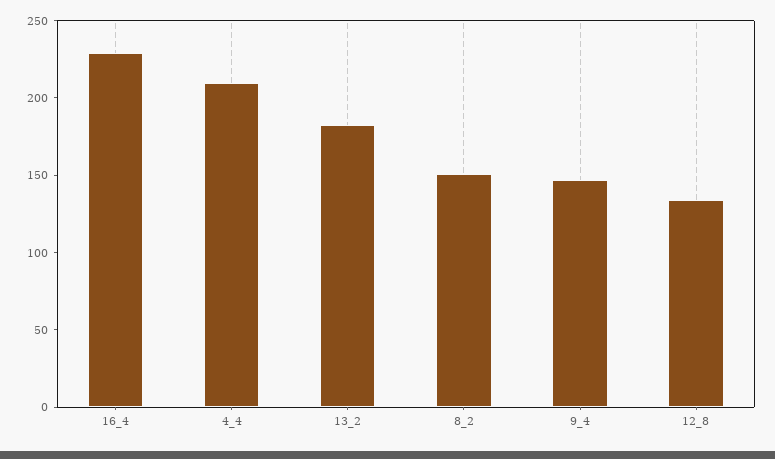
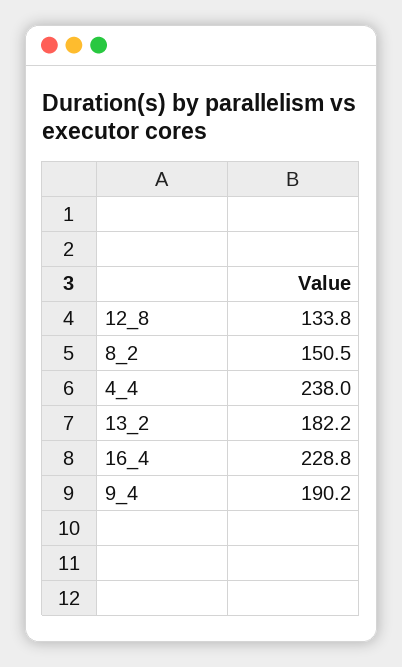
4_4: 210 -> 238
9_4: 150 -> 190.2

